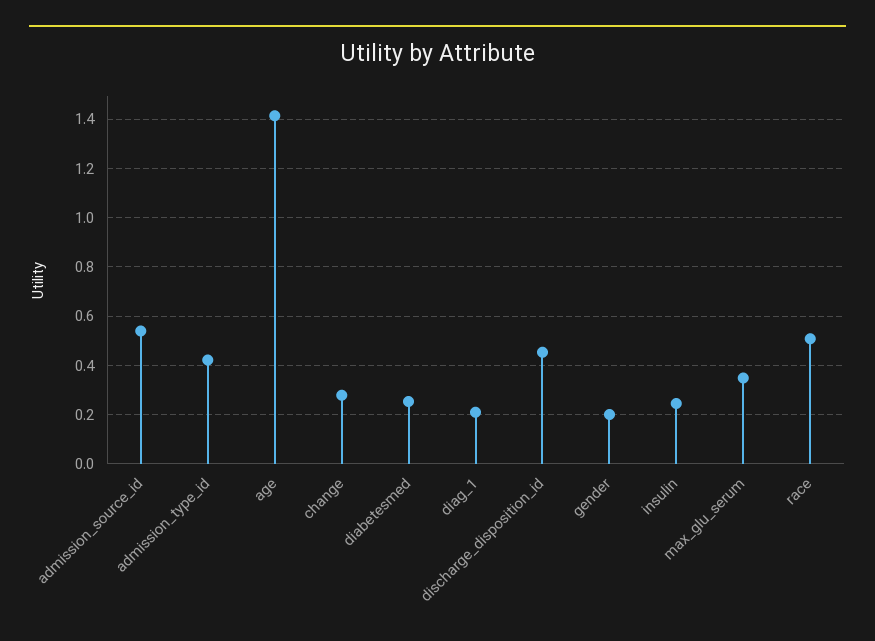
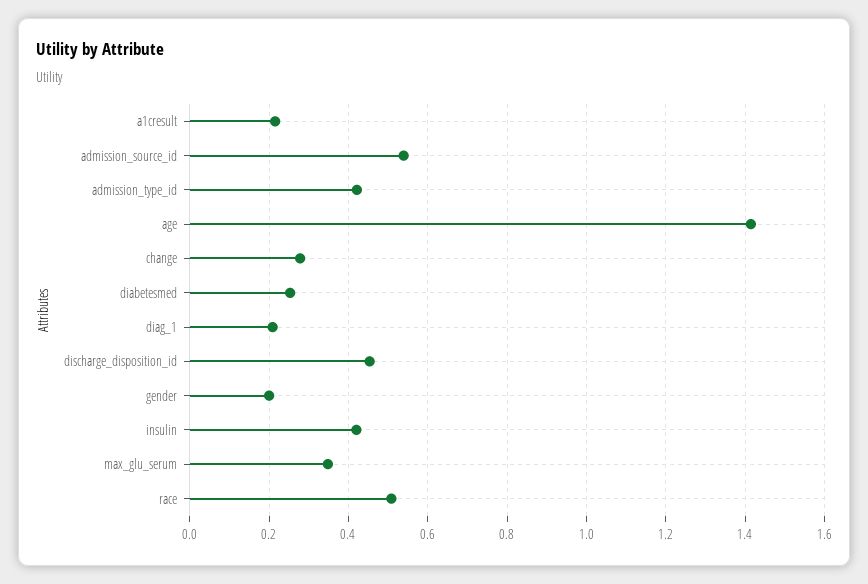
insulin: 0.25 -> 0.42
a1cresult: none -> 0.22

